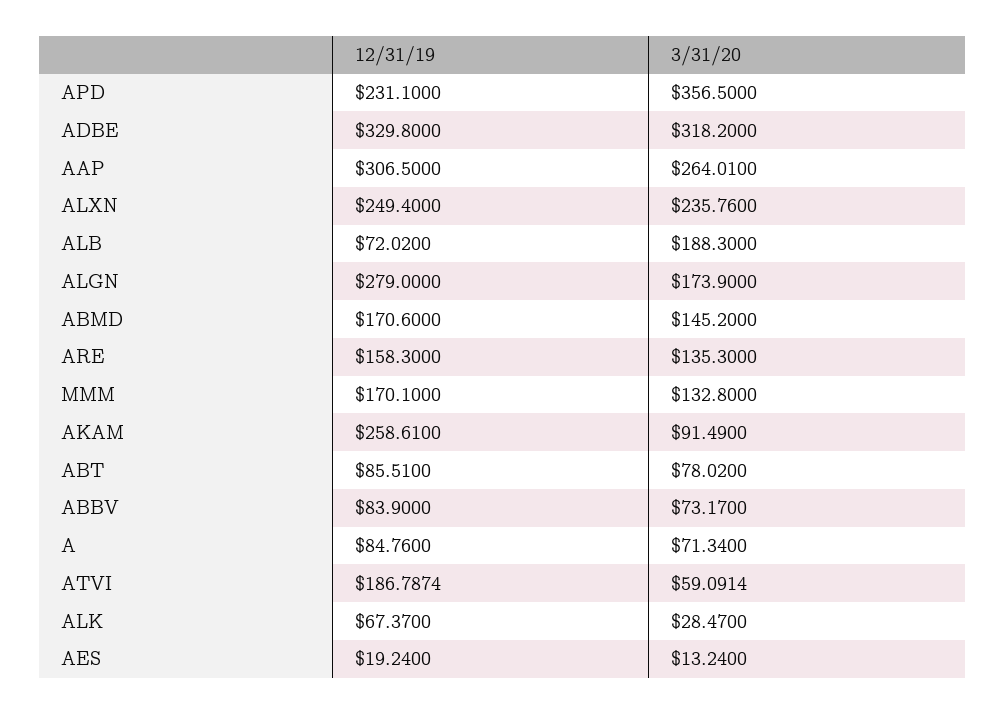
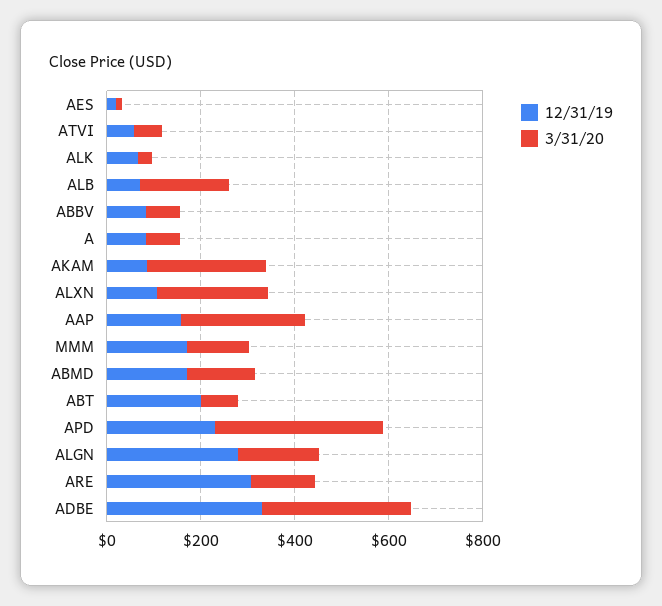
12/31/19, AAP: 306.5 -> 150
12/31/19, ALXN: 249.4 -> 100
12/31/19, ARE: 158.3 -> 300
12/31/19, AKAM: 258.61 -> 100
3/31/20, AKAM: 91.49 -> 250
12/31/19, ABT: 85.51 -> 200
12/31/19, ATVI: 186.7874 -> 50

